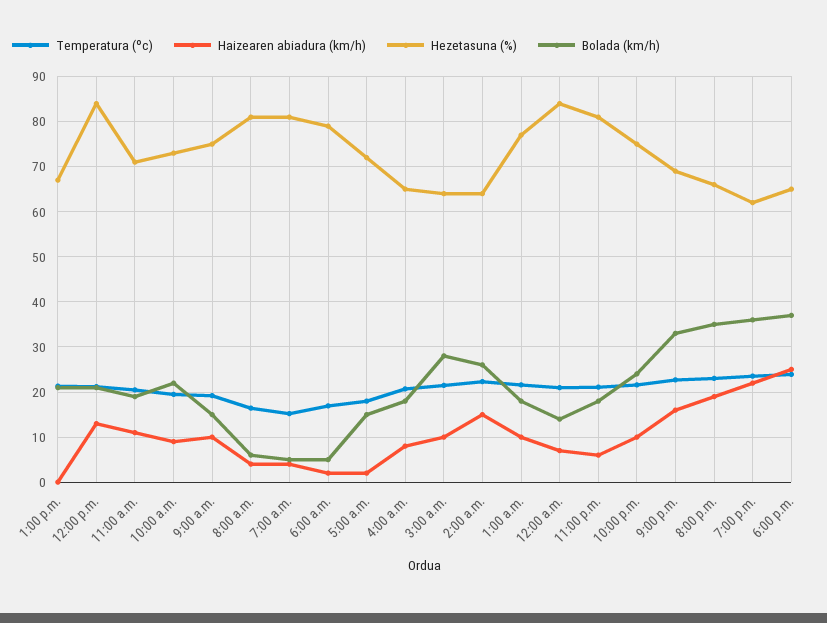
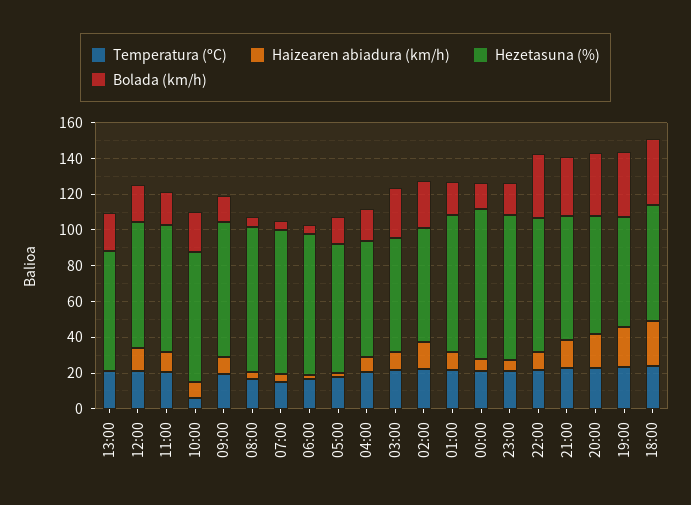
Hezetasuna (%), 12:00 p.m.: 84 -> 70
Temperatura (ºc), 10:00 a.m.: 20 -> 5
Bolada (km/h), 10:00 p.m.: 24 -> 35

